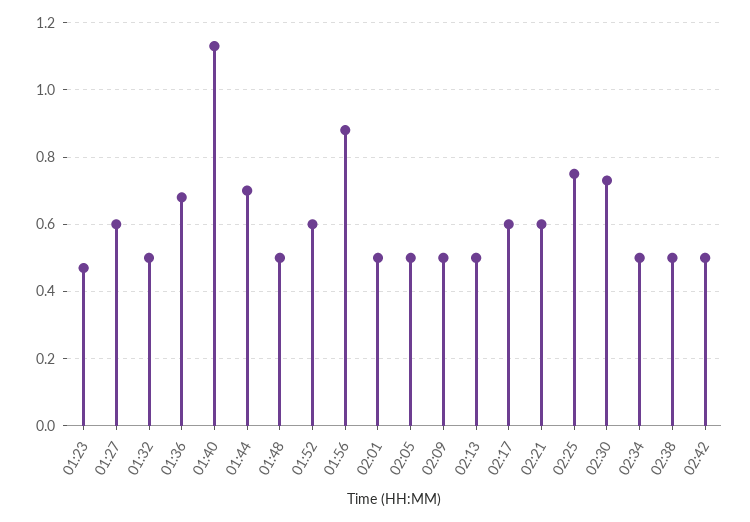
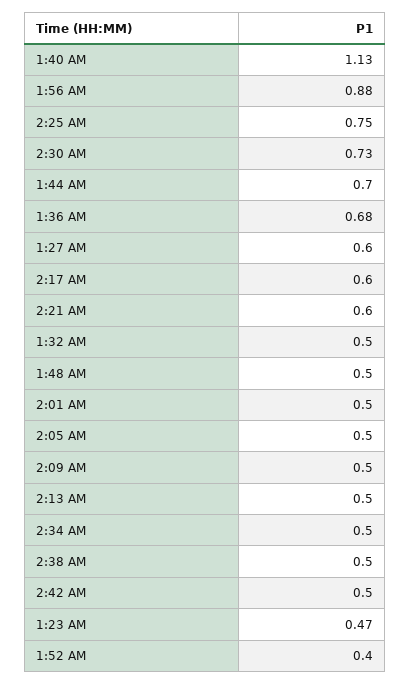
01:52: 0.6 -> 0.4

